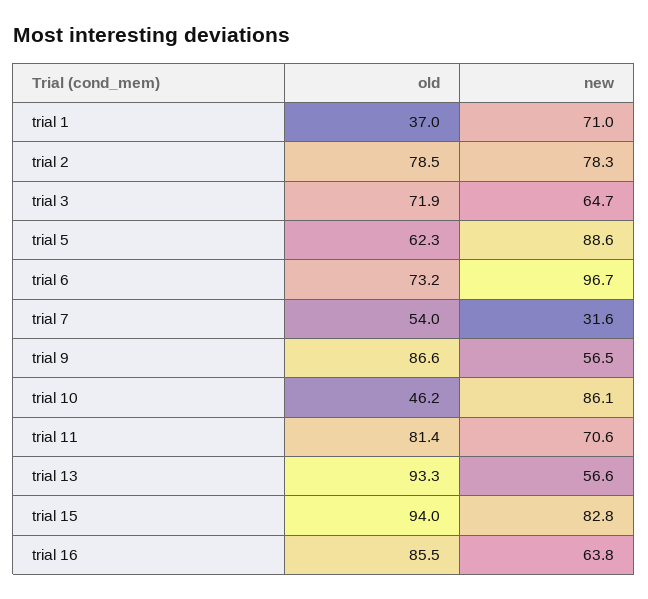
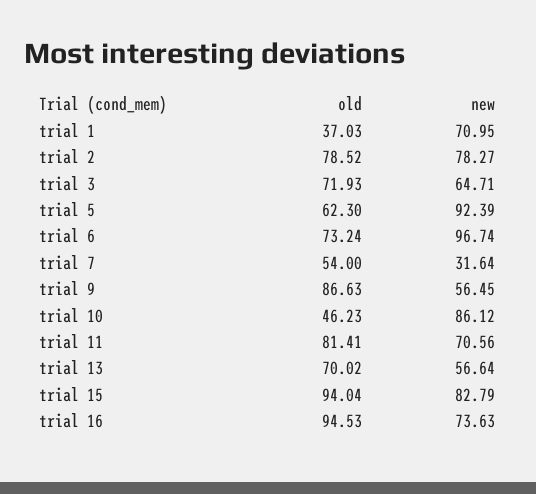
new, trial 5: 88.6 -> 92.39
old, trial 13: 93.3 -> 70.02
old, trial 16: 85.5 -> 94.53
new, trial 16: 63.8 -> 73.63

